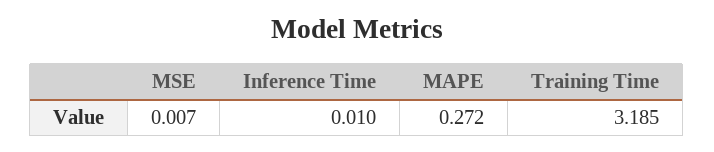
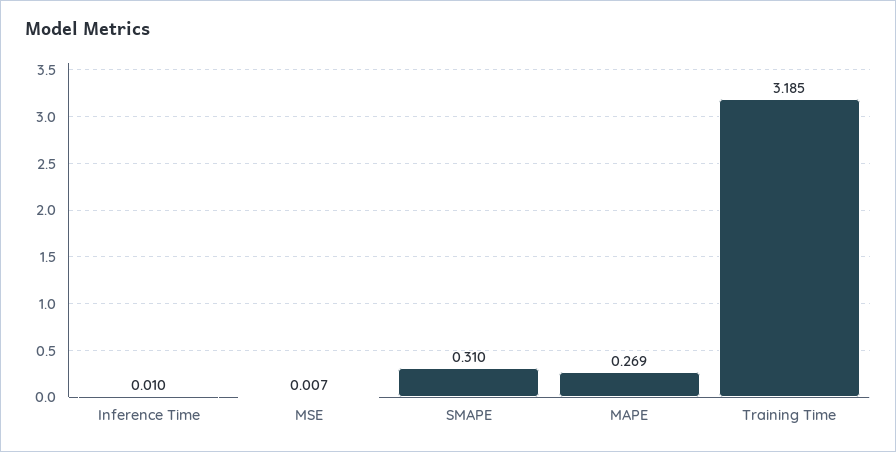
MAPE: 0.272 -> 0.269
SMAPE: none -> 0.31

